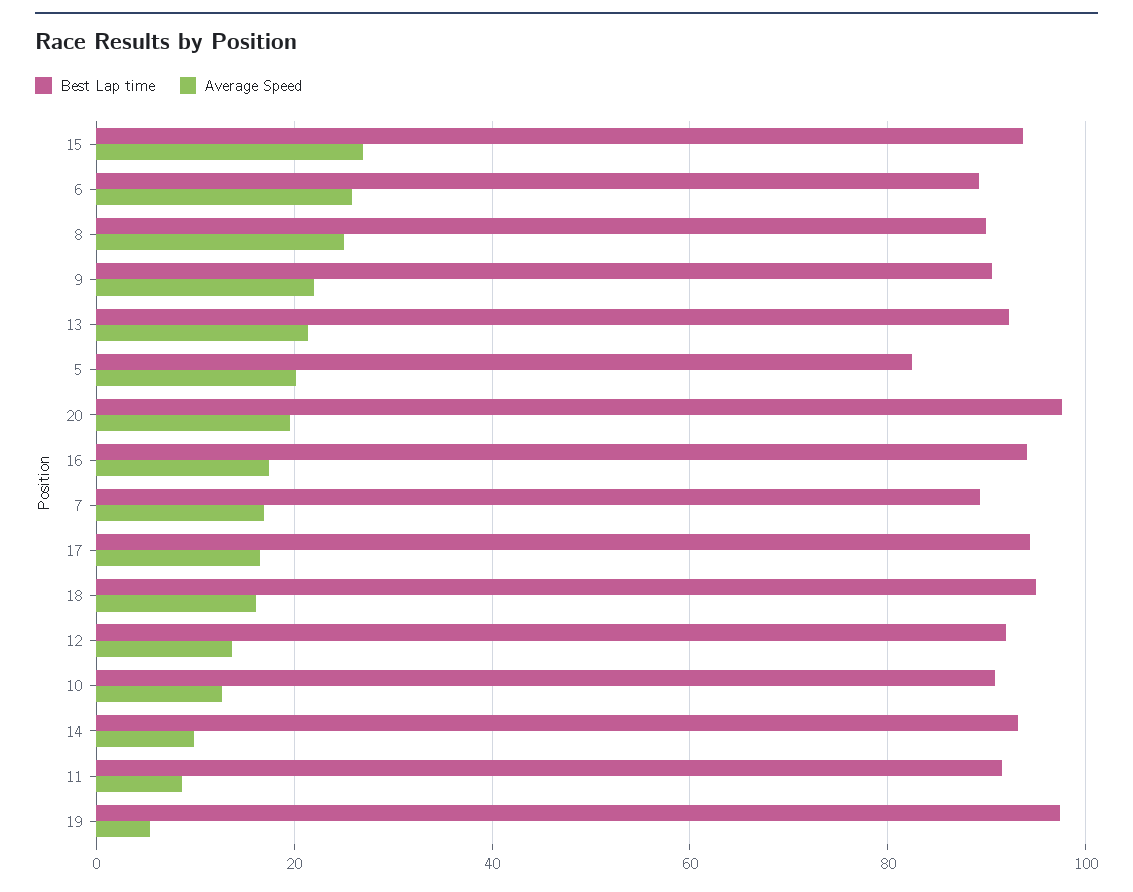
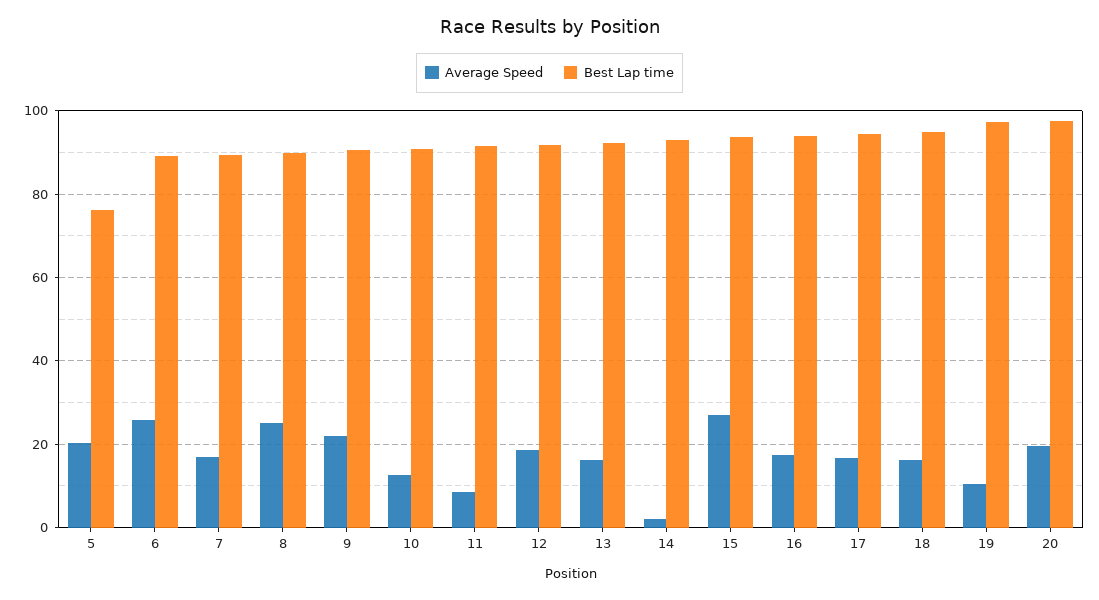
Average Speed, 13: 22 -> 16
Best Lap time, 5: 82 -> 76
Average Speed, 12: 14 -> 18
Average Speed, 14: 10 -> 2
Average Speed, 19: 6 -> 10

